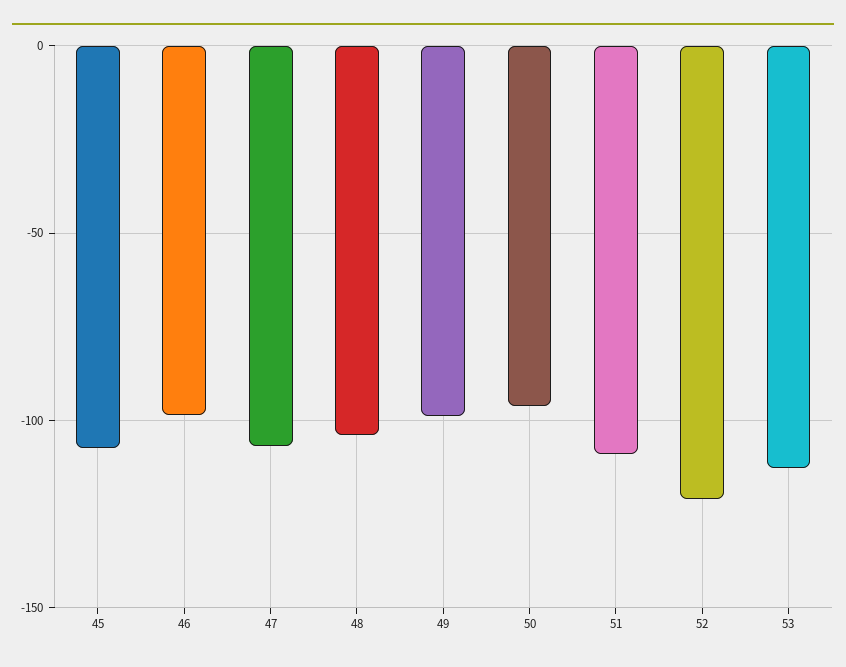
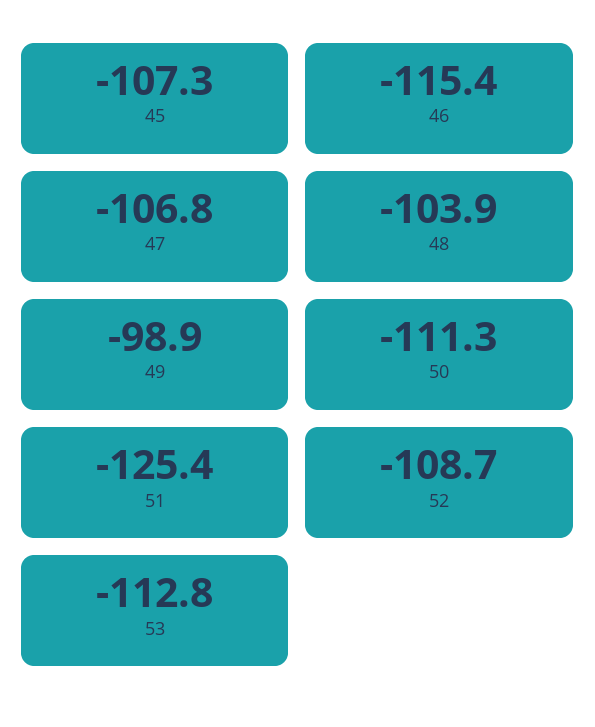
46: -100 -> -115.4
50: -95 -> -111.3
51: -110 -> -125.4
52: -120 -> -108.7

